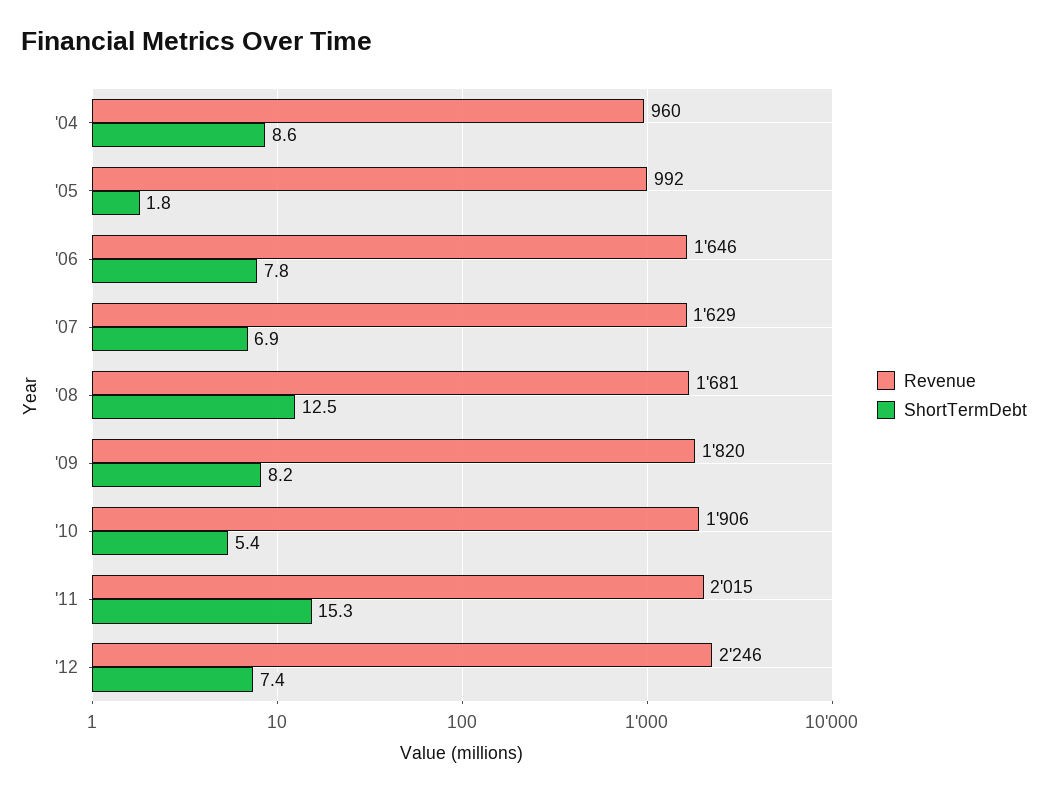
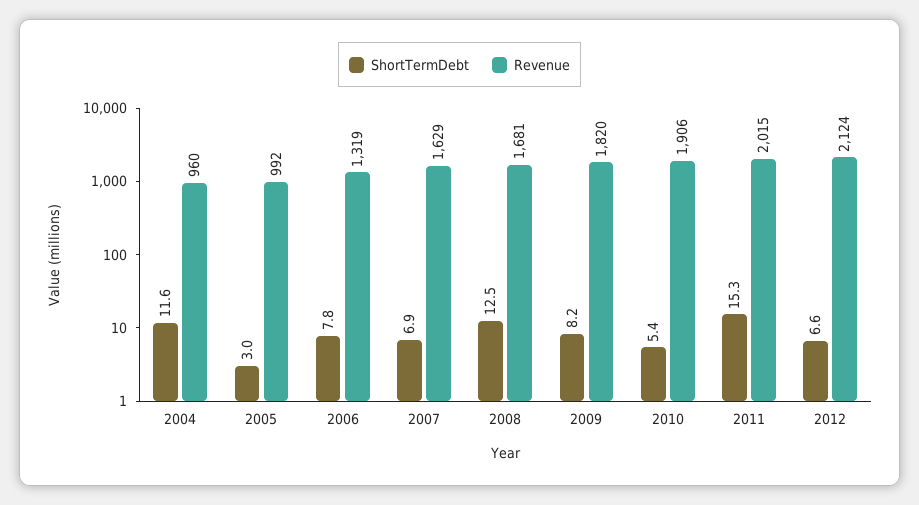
ShortTermDebt, '04: 8.6 -> 11.6
ShortTermDebt, '05: 1.8 -> 3
Revenue, '06: 1646 -> 1319
Revenue, '12: 2246 -> 2124
ShortTermDebt, '12: 7.4 -> 6.6

